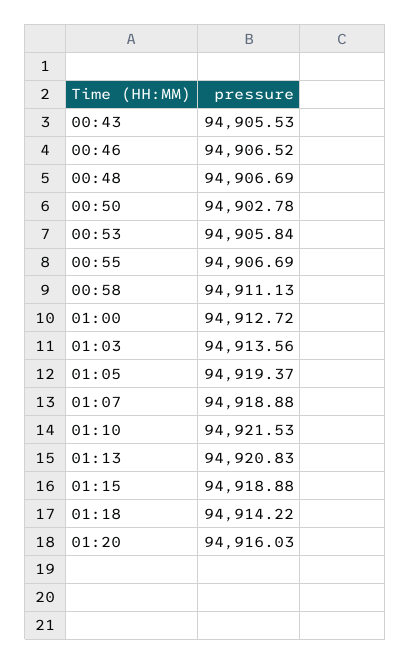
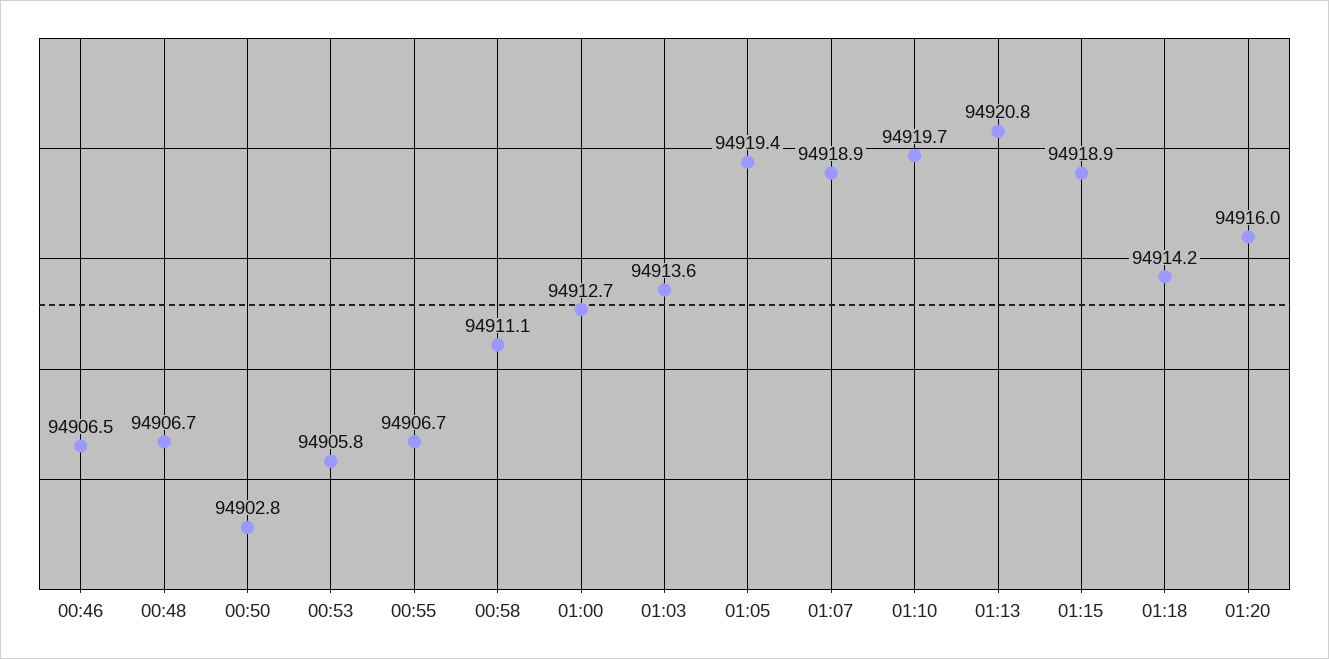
00:43: 94905.53 -> none
01:10: 94921.53 -> 94919.7

